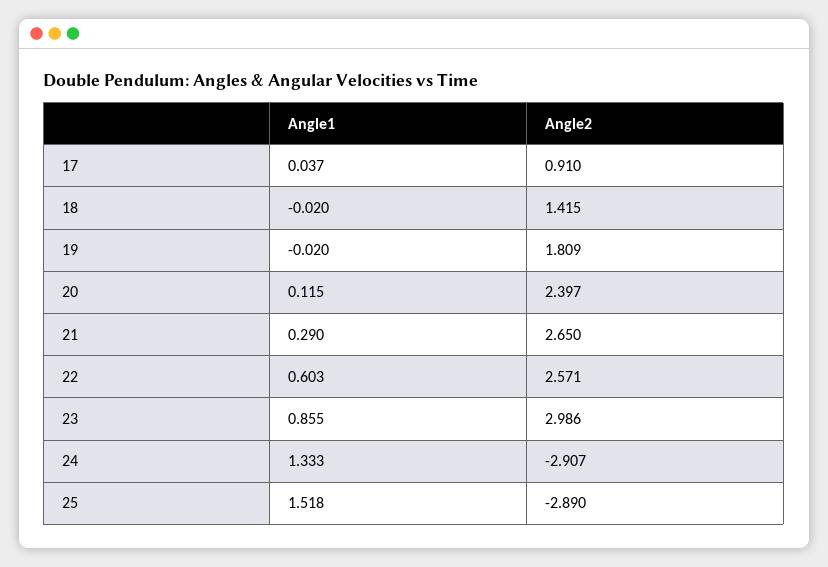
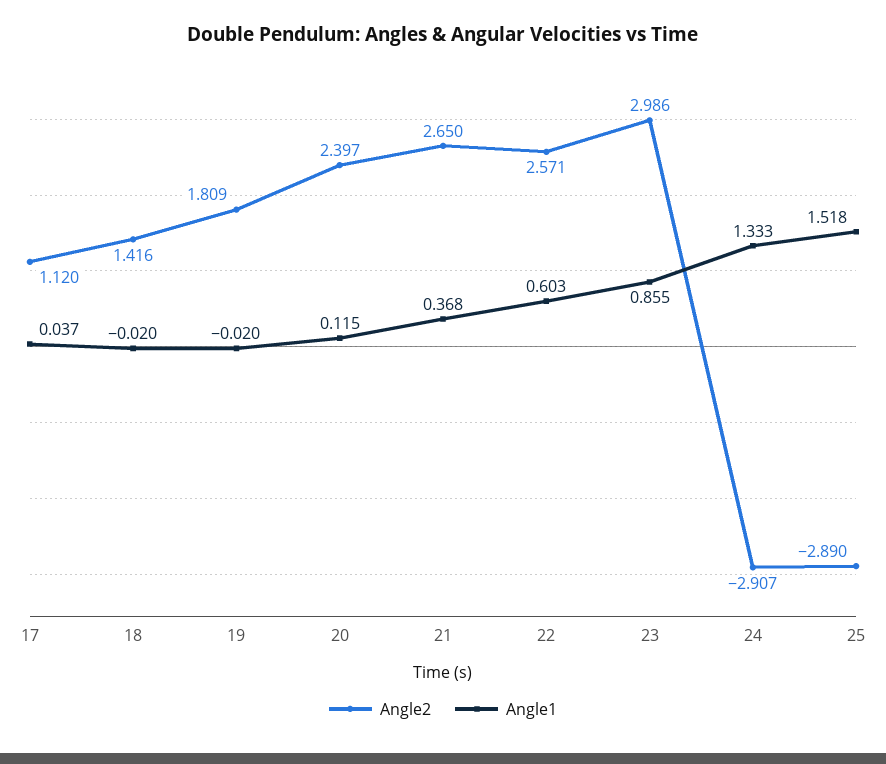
Angle2, 17: 0.91 -> 1.12
Angle2, 18: 1.415 -> 1.416
Angle1, 21: 0.29 -> 0.368

